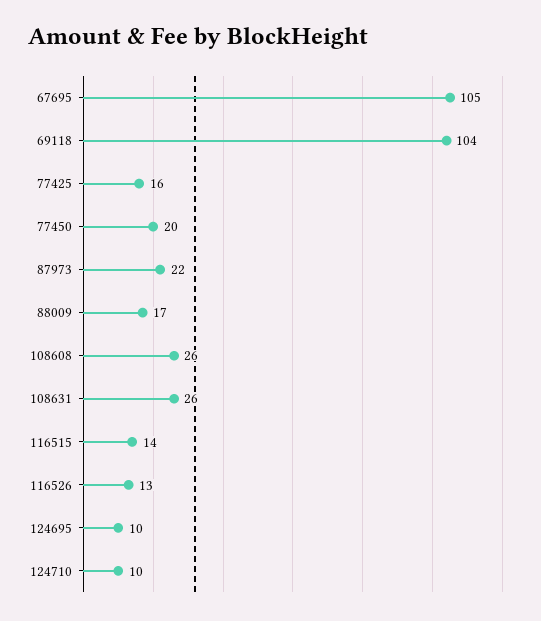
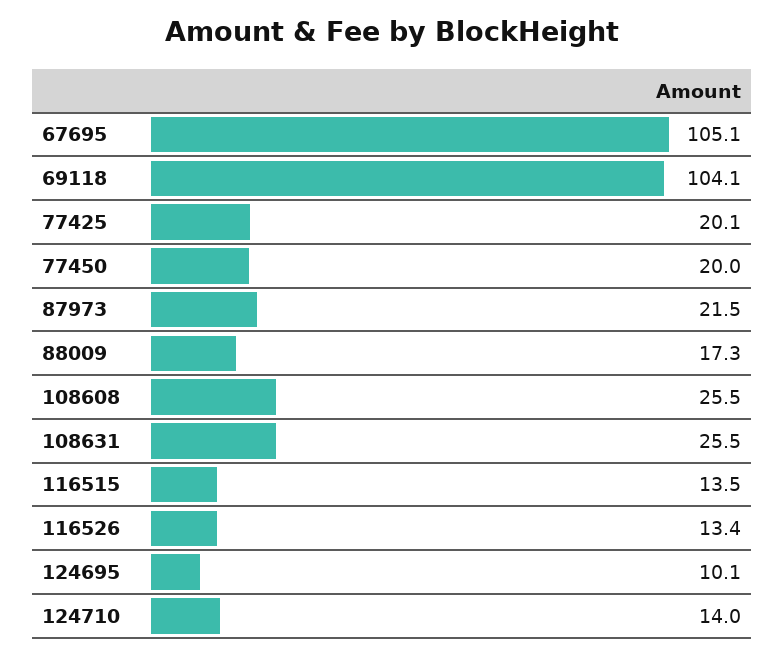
77425: 16 -> 20.1
124710: 10 -> 14

